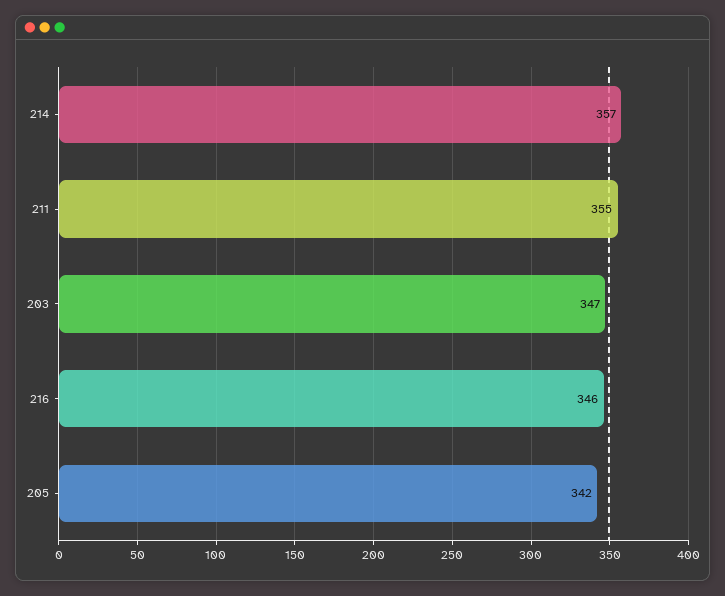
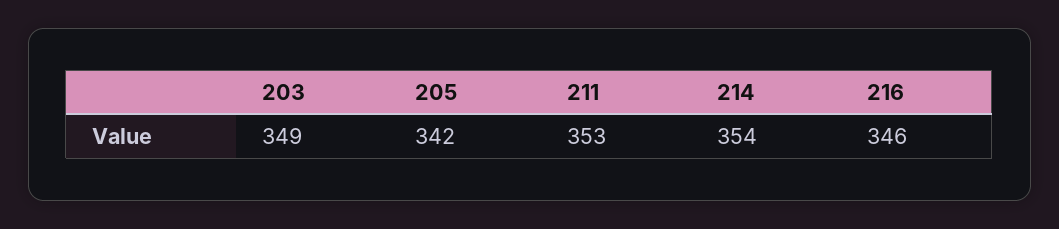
214: 357 -> 354
211: 355 -> 353
203: 347 -> 349

